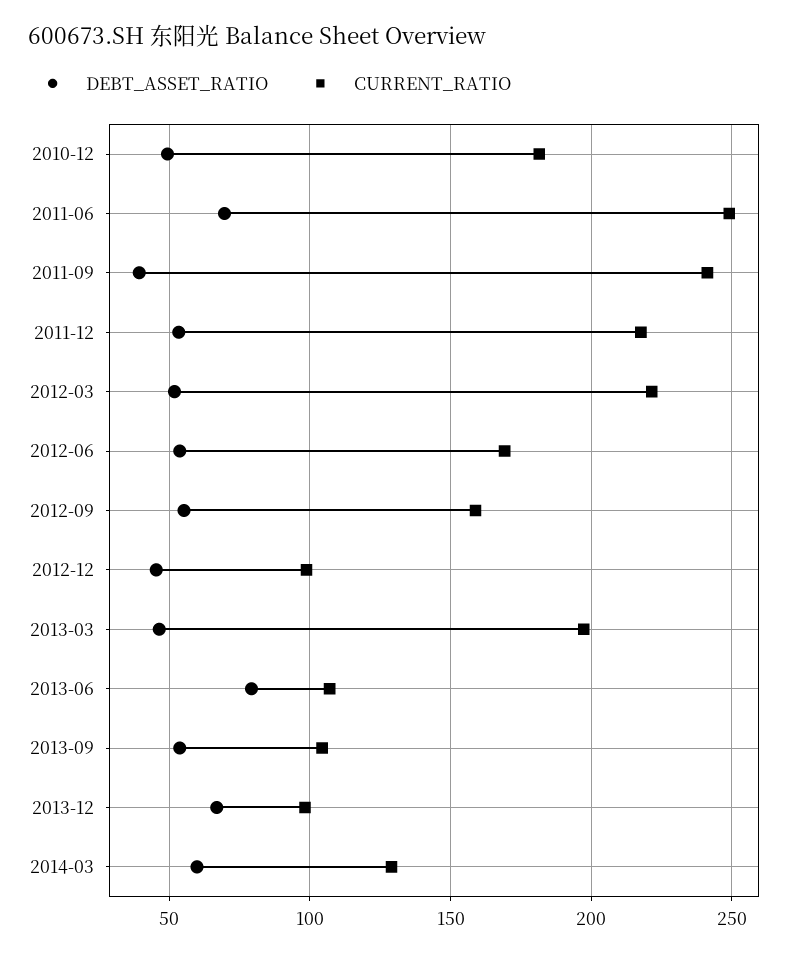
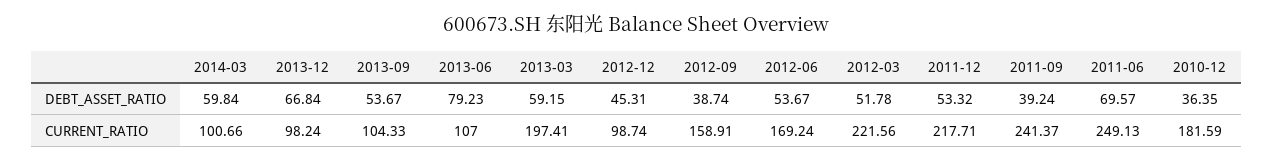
DEBT_ASSET_RATIO, 2010-12: 50 -> 36.35
DEBT_ASSET_RATIO, 2012-09: 55 -> 38.74
DEBT_ASSET_RATIO, 2013-03: 45 -> 59.15
CURRENT_RATIO, 2014-03: 130 -> 100.66

